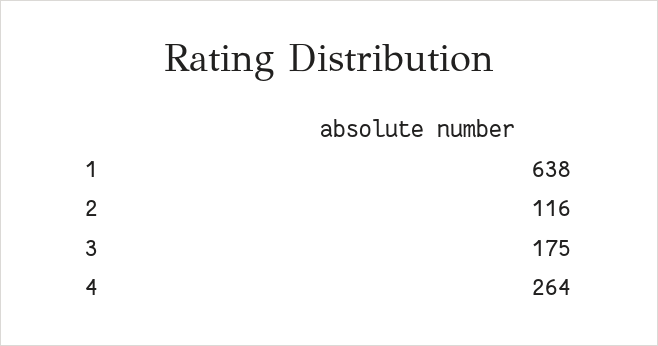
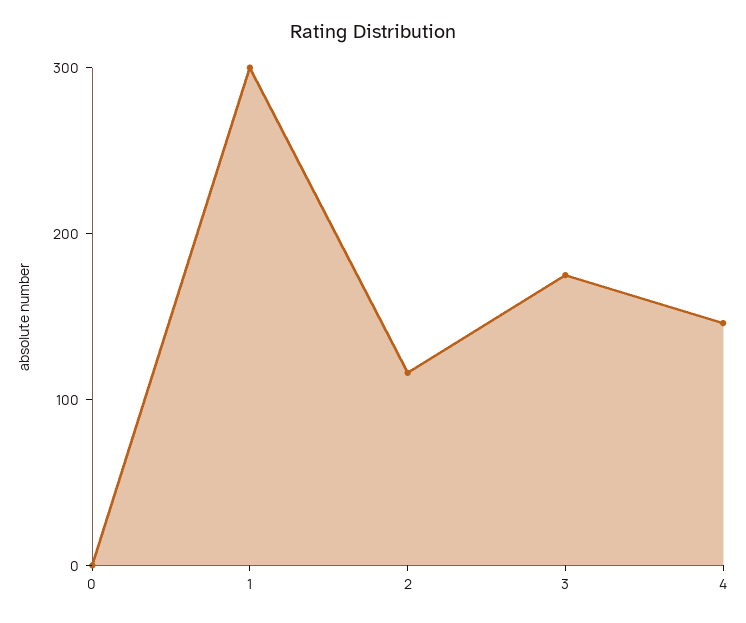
1: 638 -> 300
4: 264 -> 140
0: none -> 0

